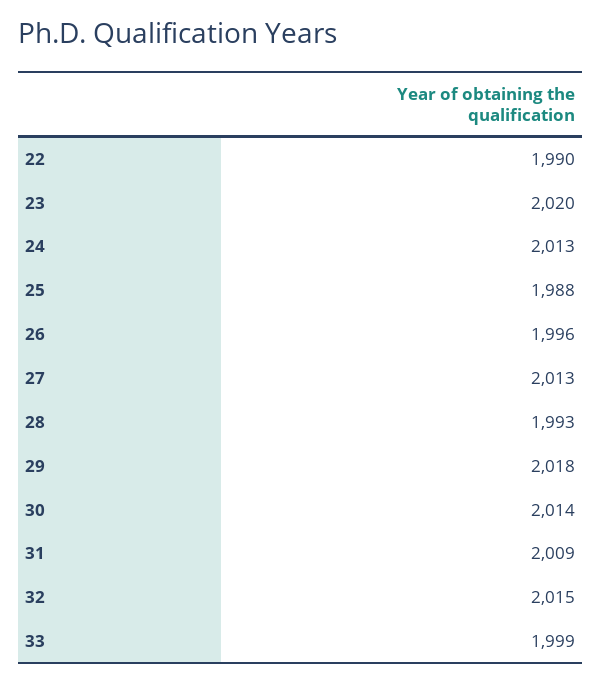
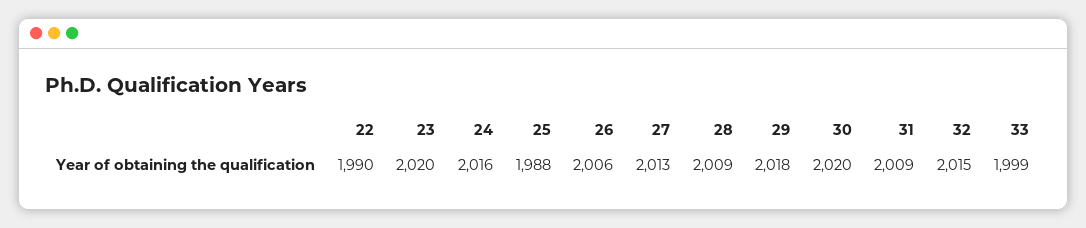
24: 2013 -> 2016
26: 1996 -> 2006
28: 1993 -> 2009
30: 2014 -> 2020

